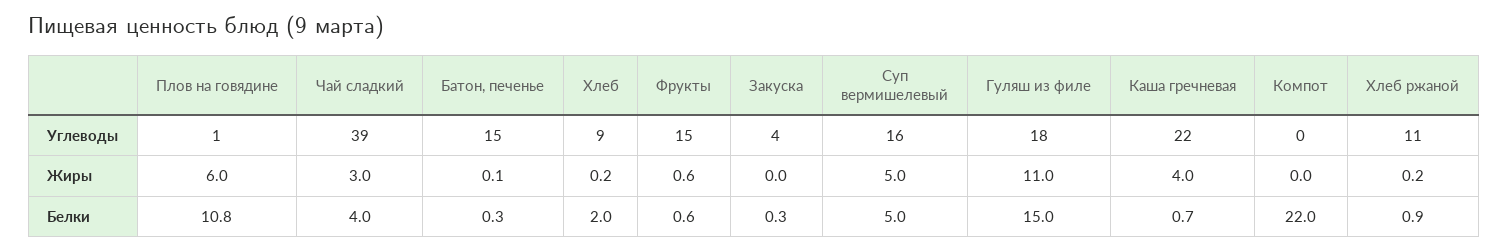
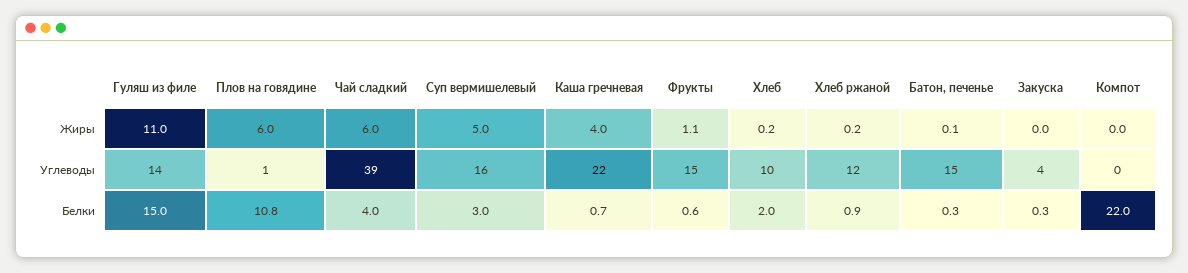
Хлеб, Углеводы: 9 -> 10
Гуляш из филе, Углеводы: 18 -> 14
Хлеб ржаной, Углеводы: 11 -> 12
Чай сладкий, Жиры: 3 -> 6
Фрукты, Жиры: 0.6 -> 1.1
Суп вермишелевый, Белки: 5 -> 3

